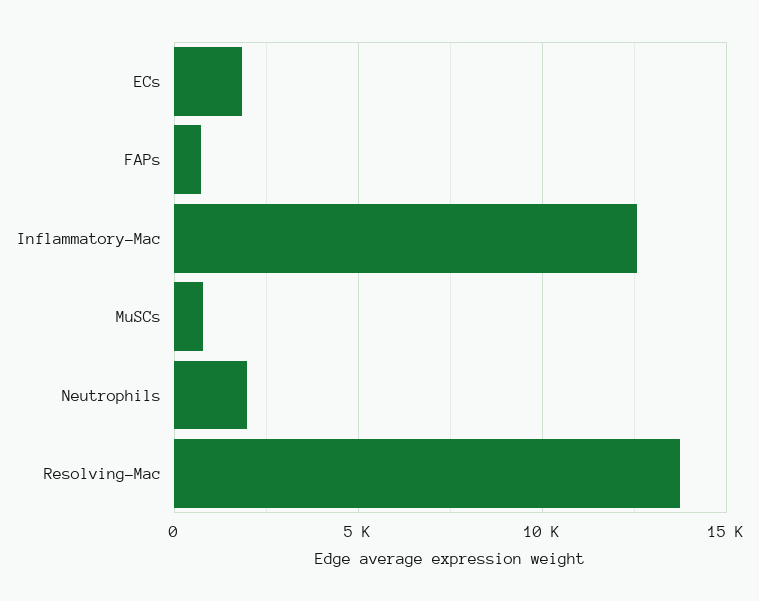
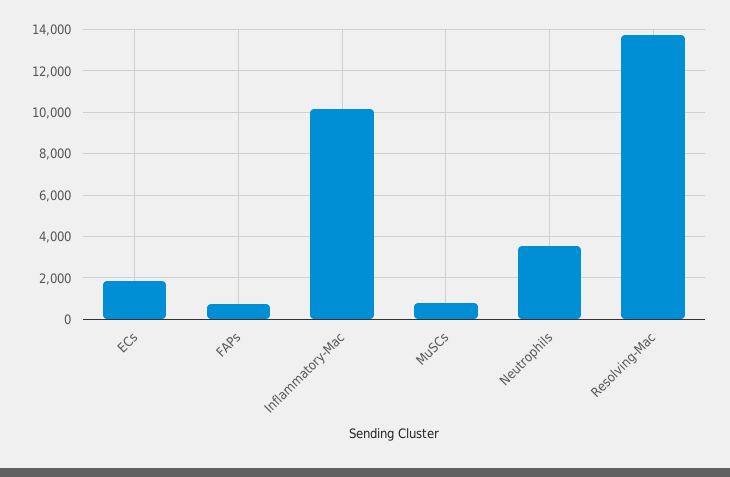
Inflammatory-Mac: 12500 -> 10000
Neutrophils: 2000 -> 3500

